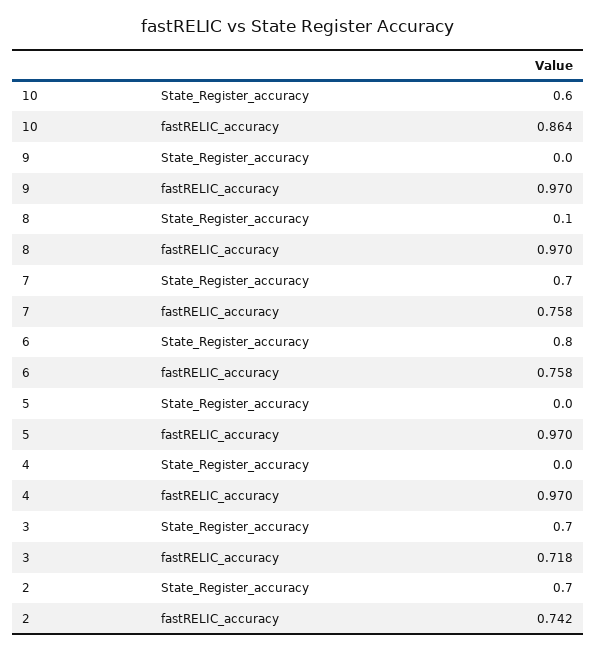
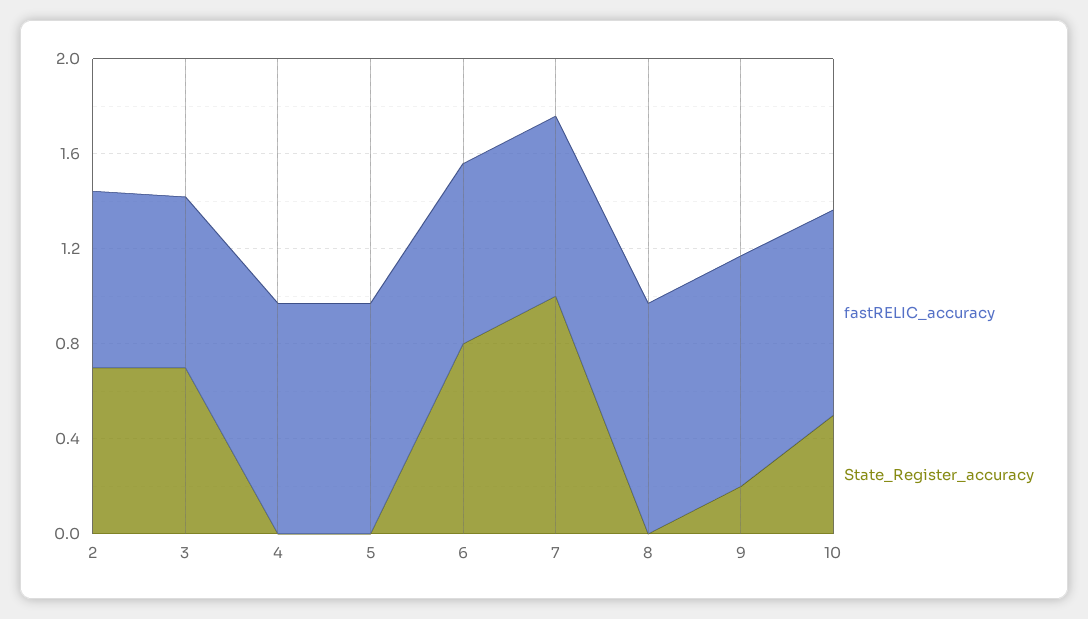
State_Register_accuracy, 10: 0.6 -> 0.5
State_Register_accuracy, 9: 0 -> 0.2
State_Register_accuracy, 8: 0.1 -> 0
State_Register_accuracy, 7: 0.7 -> 1

